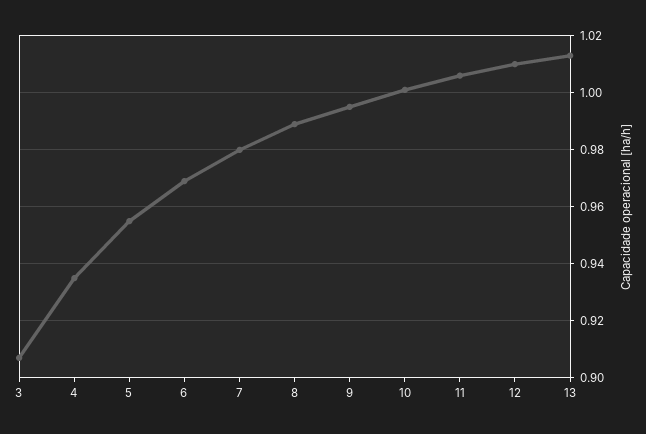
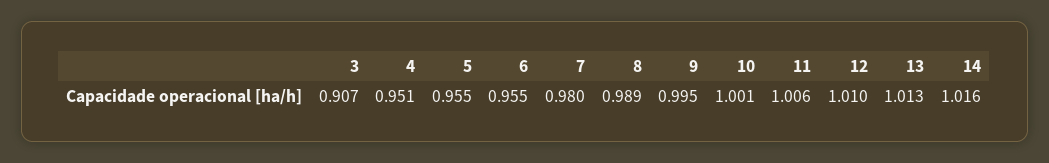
4: 0.935 -> 0.951
6: 0.97 -> 0.955
14: none -> 1.016

